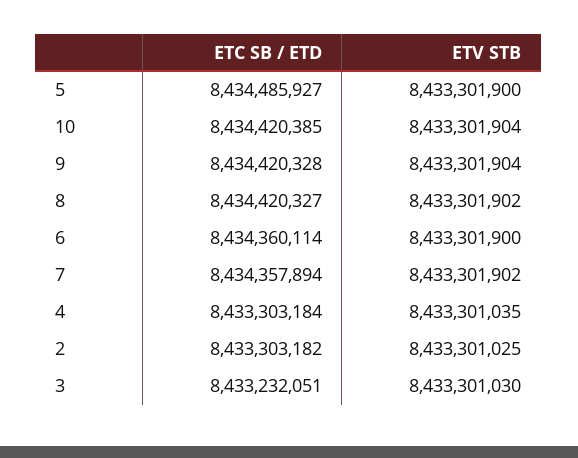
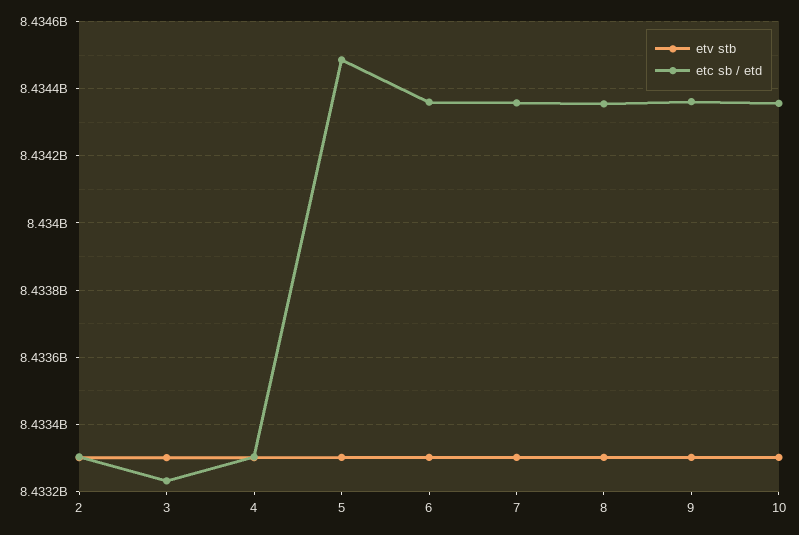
ETC SB / ETD, 10: 8434420385 -> 8434360000
ETC SB / ETD, 9: 8434420328 -> 8434360000
ETC SB / ETD, 8: 8434420327 -> 8434360000

